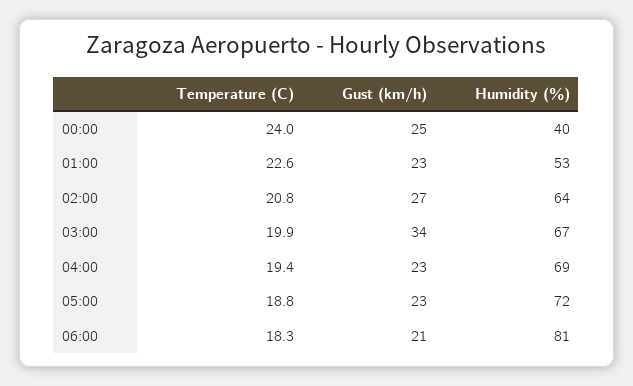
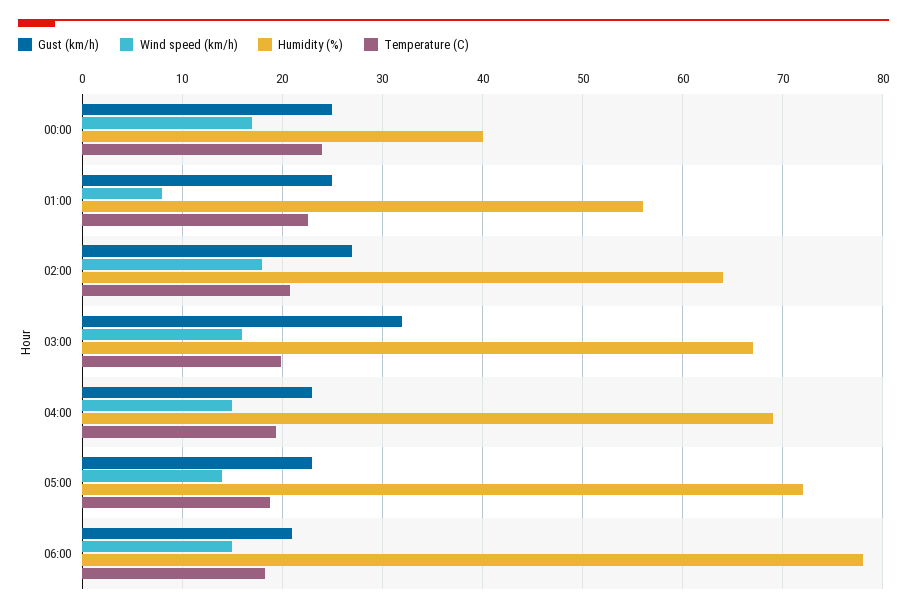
Gust (km/h), 01:00: 23 -> 25
Humidity (%), 01:00: 53 -> 56
Gust (km/h), 03:00: 34 -> 32
Humidity (%), 06:00: 81 -> 78
Wind speed (km/h), 00:00: none -> 17
Wind speed (km/h), 01:00: none -> 8
Wind speed (km/h), 02:00: none -> 18
Wind speed (km/h), 03:00: none -> 16
Wind speed (km/h), 04:00: none -> 15
Wind speed (km/h), 05:00: none -> 14
Wind speed (km/h), 06:00: none -> 15

